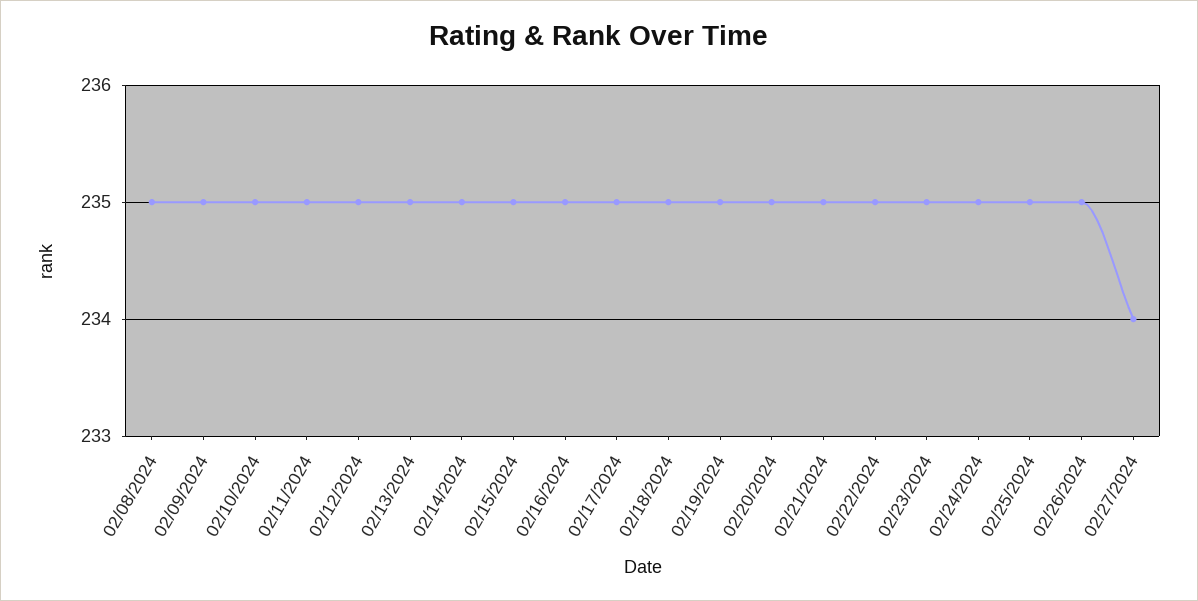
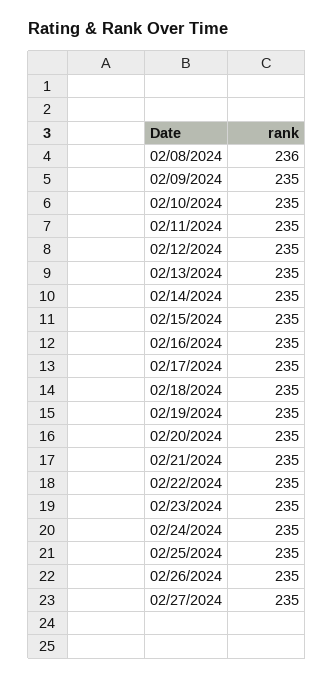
02/08/2024: 235 -> 236
02/27/2024: 234 -> 235

